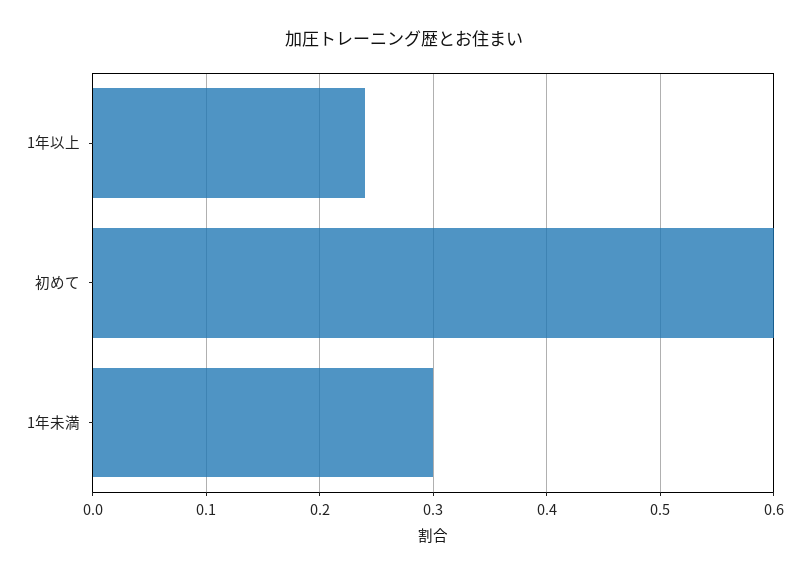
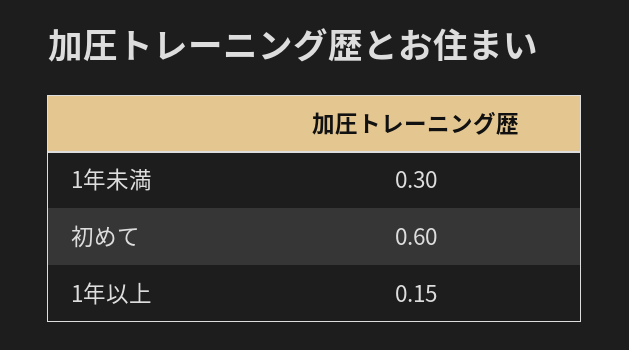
1年以上: 0.24 -> 0.15

